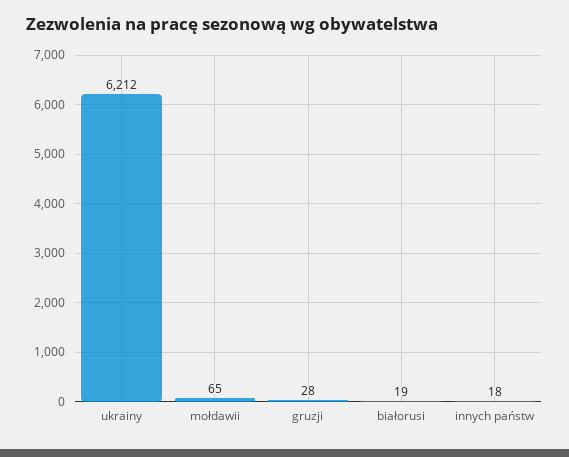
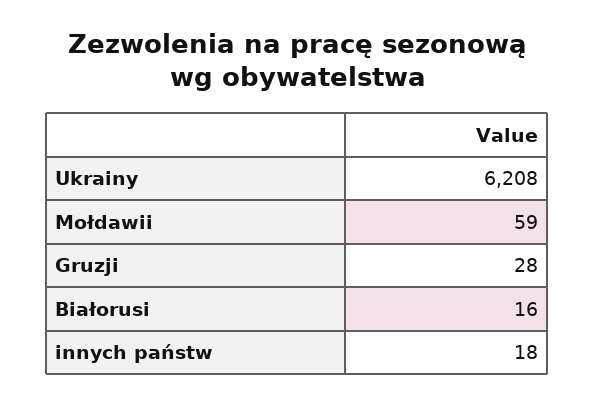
ukrainy: 6212 -> 6208
mołdawii: 65 -> 59
białorusi: 19 -> 16

